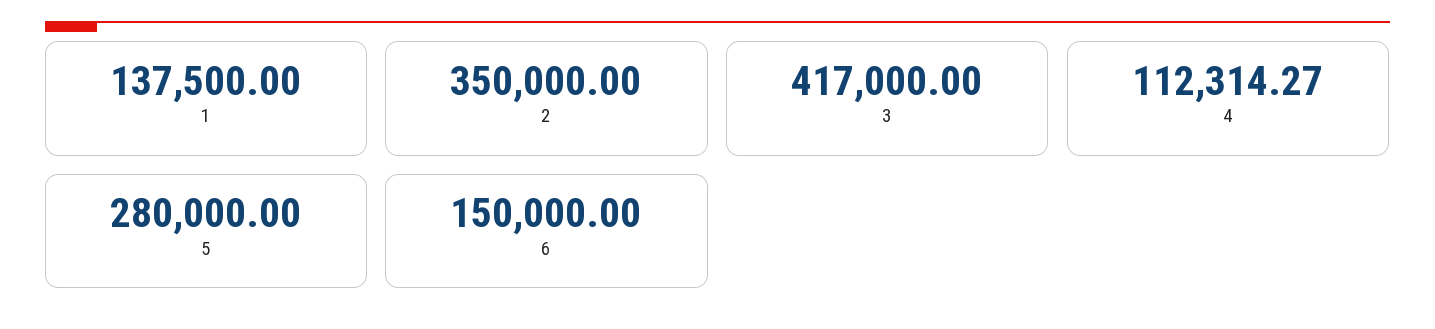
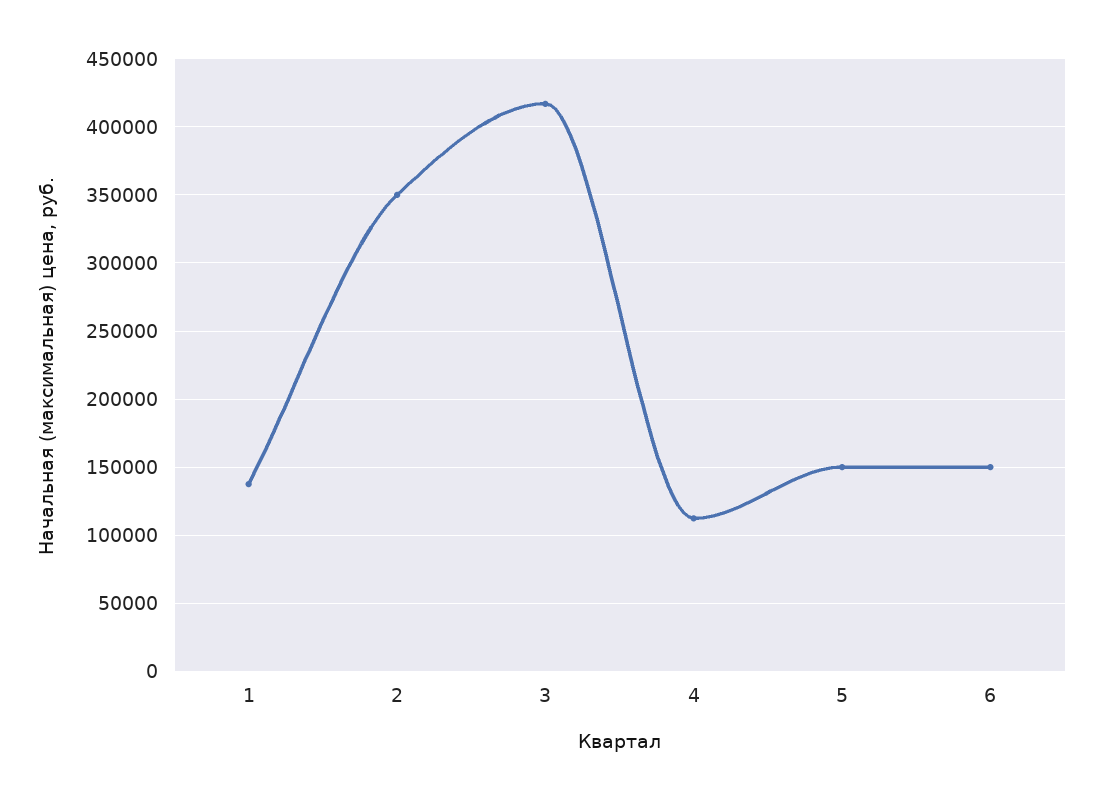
5: 280000 -> 150000

